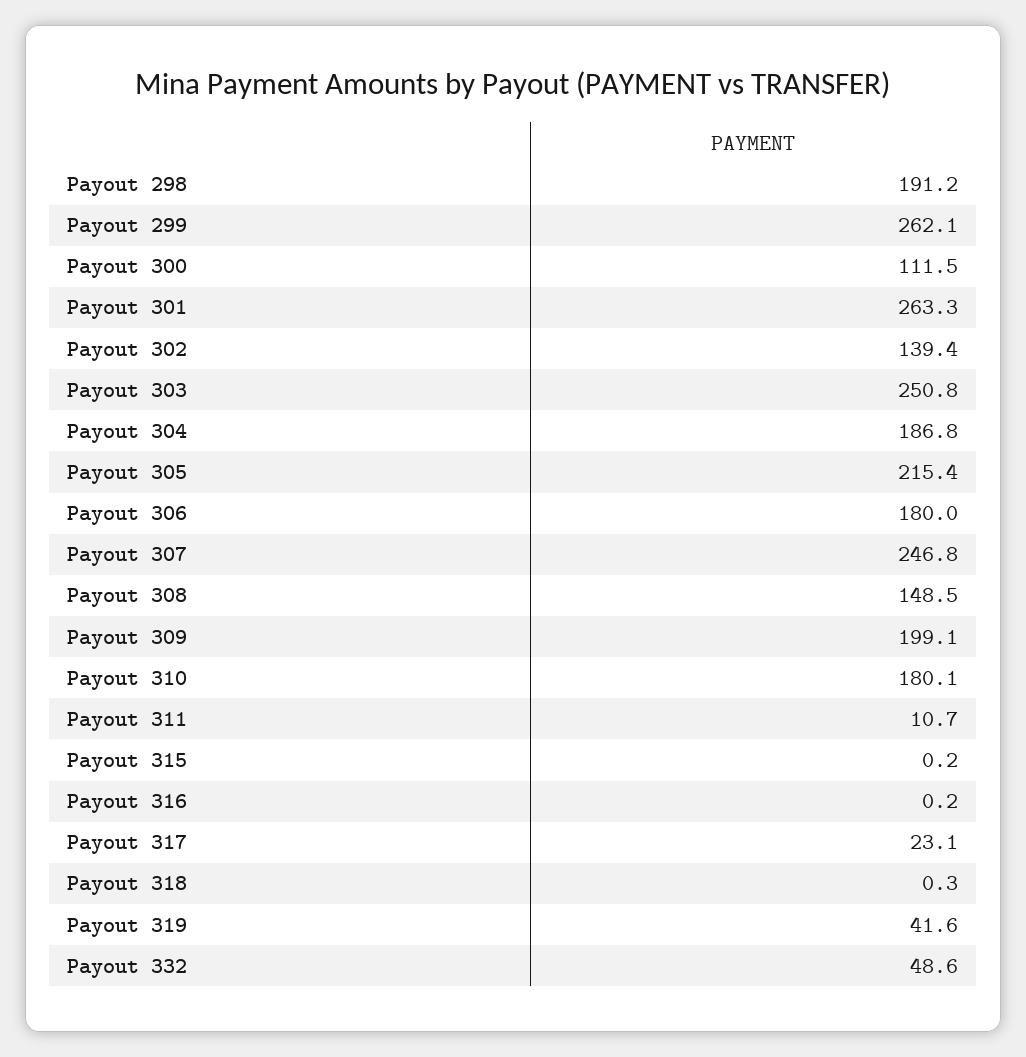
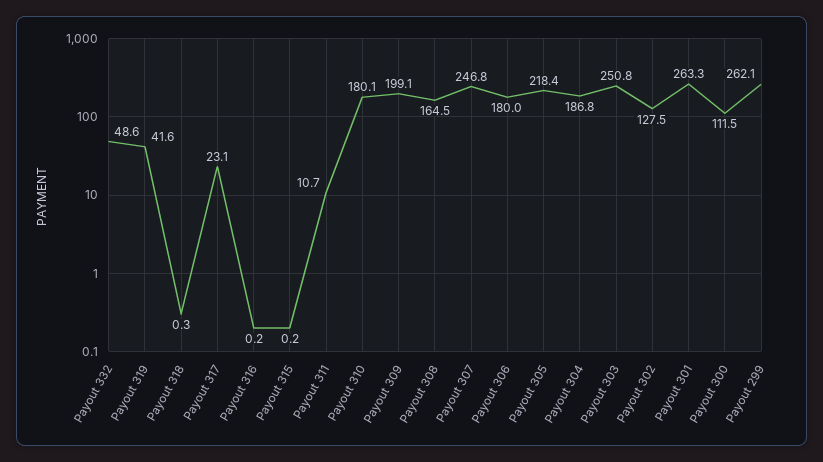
Payout 298: 191.2 -> none
Payout 302: 139.4 -> 127.5
Payout 305: 215.4 -> 218.4
Payout 308: 148.5 -> 164.5

